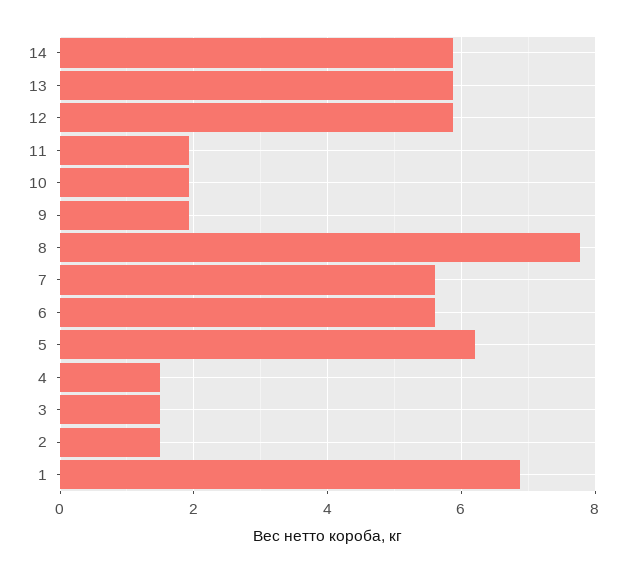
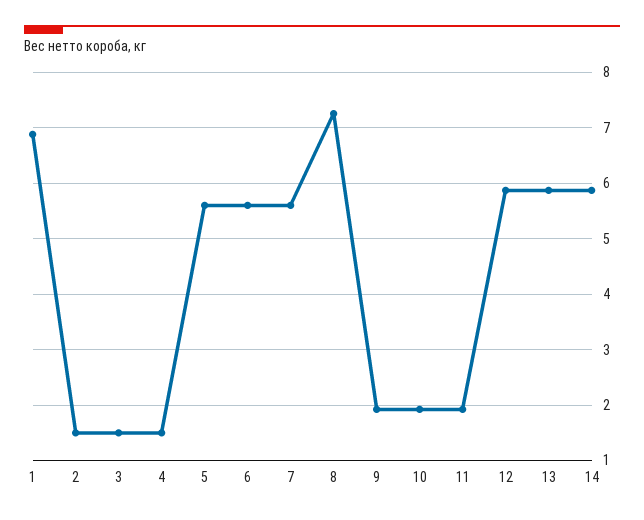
8: 7.8 -> 7.2
5: 6.2 -> 5.6

